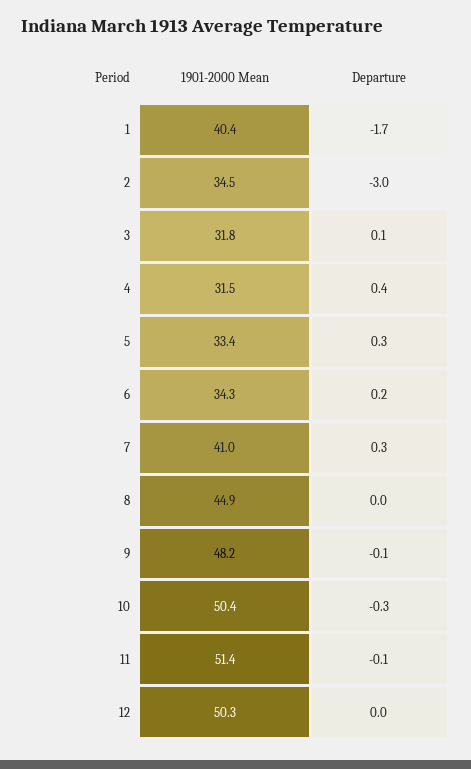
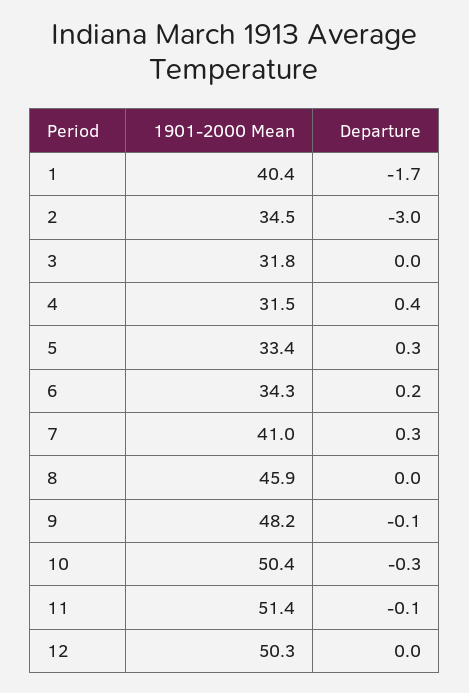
Departure, 3: 0.1 -> 0
1901-2000 Mean, 8: 44.9 -> 45.9

